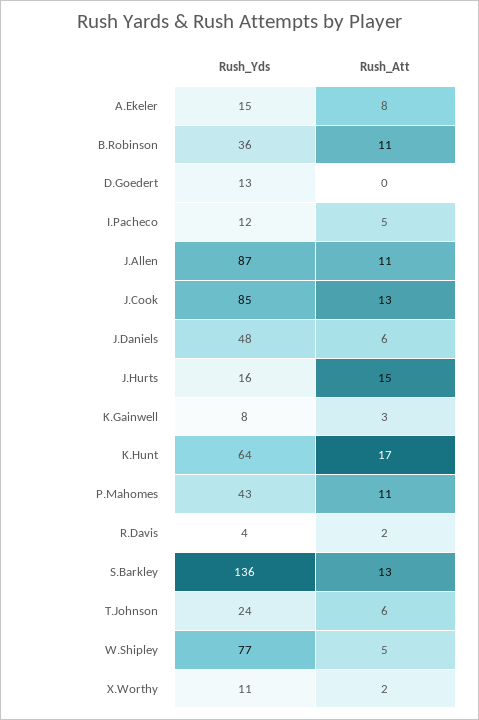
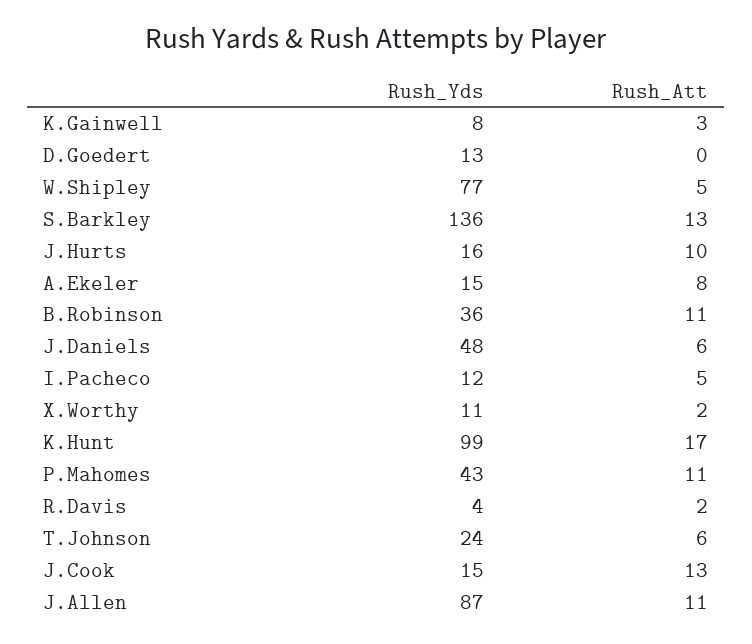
Rush_Yds, J.Cook: 85 -> 15
Rush_Att, J.Hurts: 15 -> 10
Rush_Yds, K.Hunt: 64 -> 99

